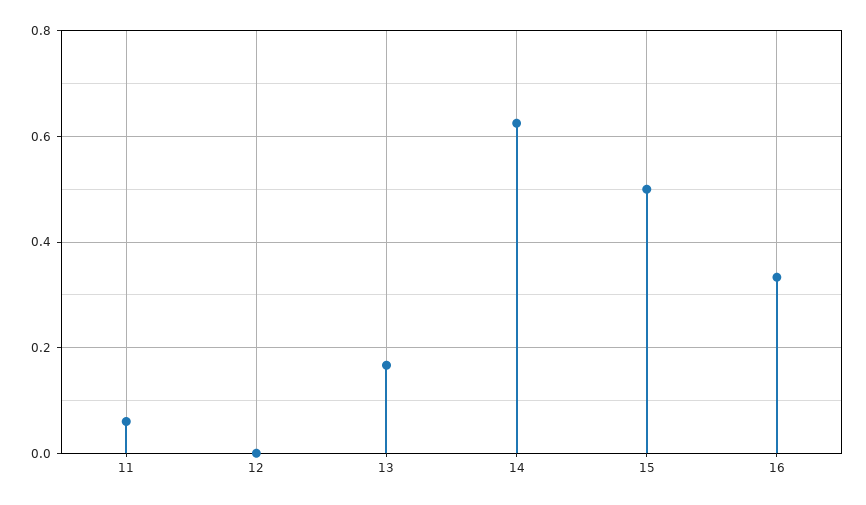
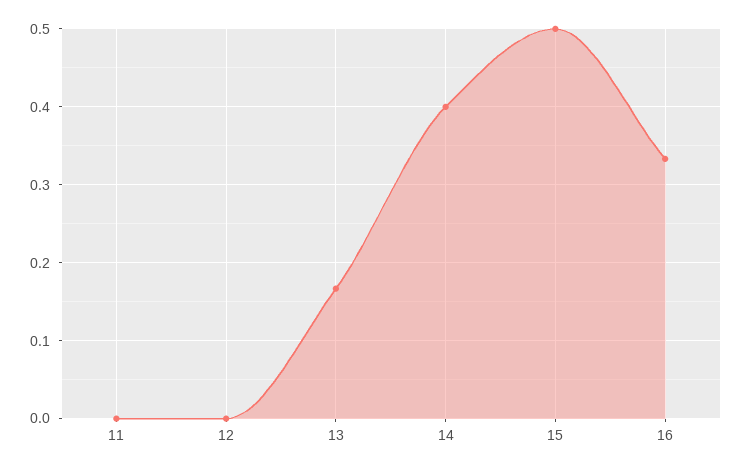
11: 0.06 -> 0
14: 0.62 -> 0.4

